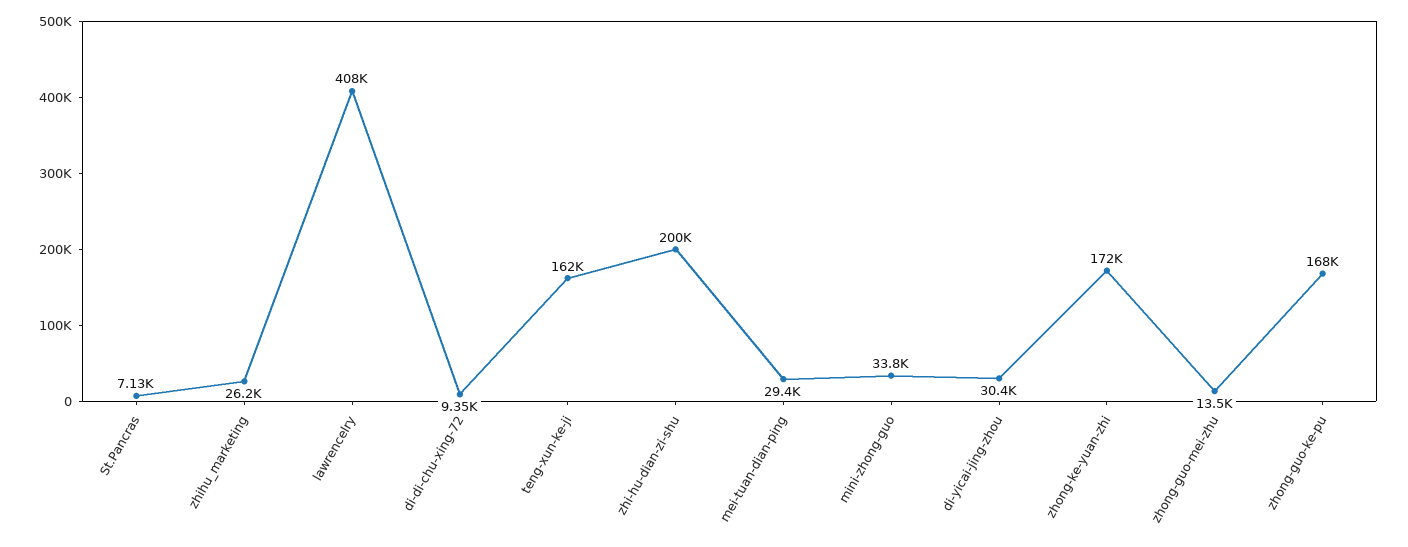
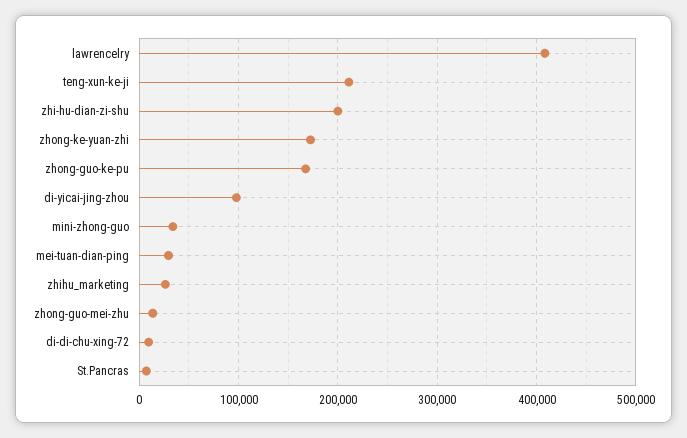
teng-xun-ke-ji: 162000 -> 210000
di-yicai-jing-zhou: 30400 -> 100000

